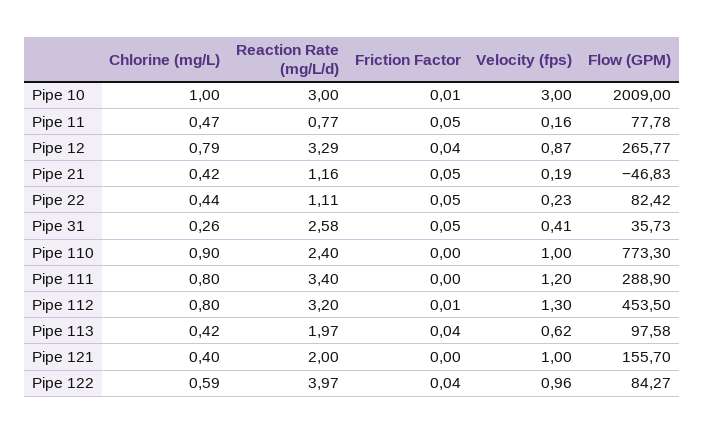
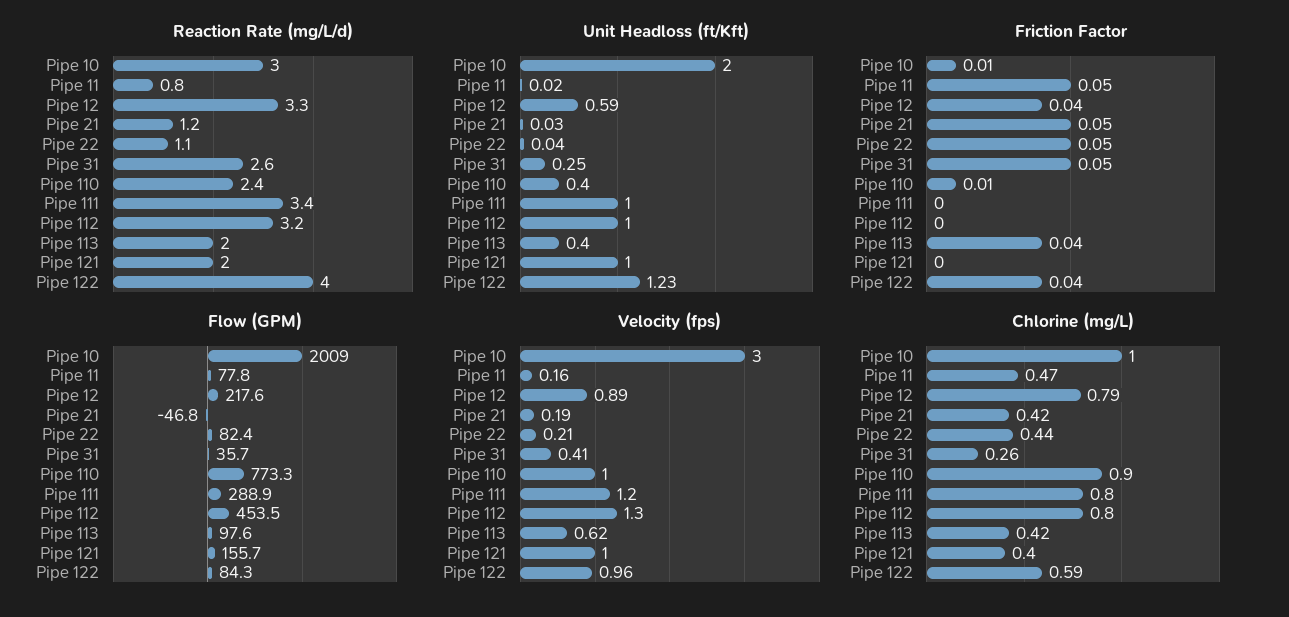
Velocity (fps), Pipe 12: 0.87 -> 0.89
Flow (GPM), Pipe 12: 265.77 -> 217.6
Velocity (fps), Pipe 22: 0.23 -> 0.21
Friction Factor, Pipe 110: 0 -> 0.01
Friction Factor, Pipe 112: 0.01 -> 0
Unit Headloss (ft/Kft), Pipe 10: none -> 2
Unit Headloss (ft/Kft), Pipe 11: none -> 0.02
Unit Headloss (ft/Kft), Pipe 12: none -> 0.59
Unit Headloss (ft/Kft), Pipe 21: none -> 0.03
Unit Headloss (ft/Kft), Pipe 22: none -> 0.04
Unit Headloss (ft/Kft), Pipe 31: none -> 0.25
Unit Headloss (ft/Kft), Pipe 110: none -> 0.4
Unit Headloss (ft/Kft), Pipe 111: none -> 1
Unit Headloss (ft/Kft), Pipe 112: none -> 1
Unit Headloss (ft/Kft), Pipe 113: none -> 0.4
Unit Headloss (ft/Kft), Pipe 121: none -> 1
Unit Headloss (ft/Kft), Pipe 122: none -> 1.23

